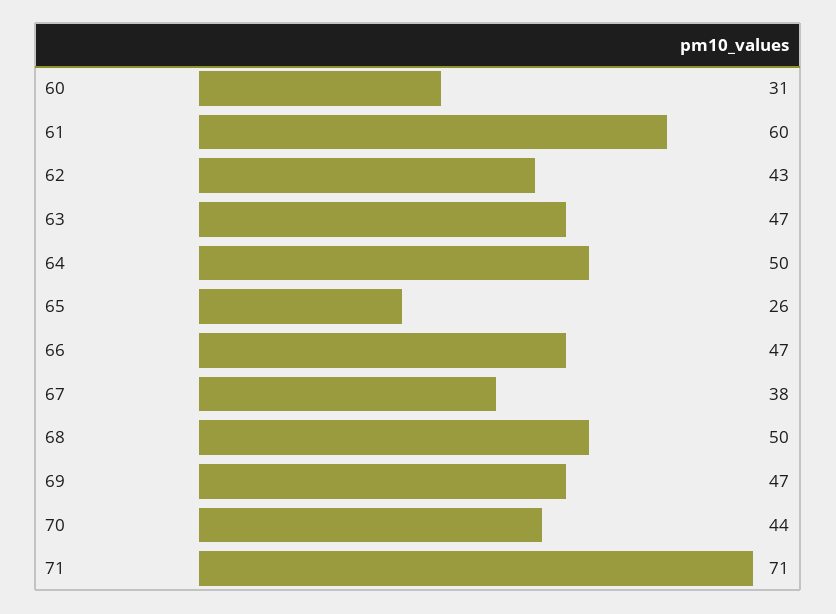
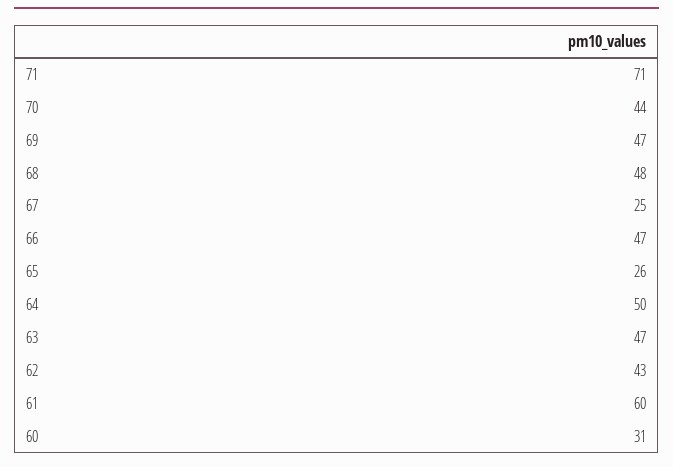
67: 38 -> 25
68: 50 -> 48

